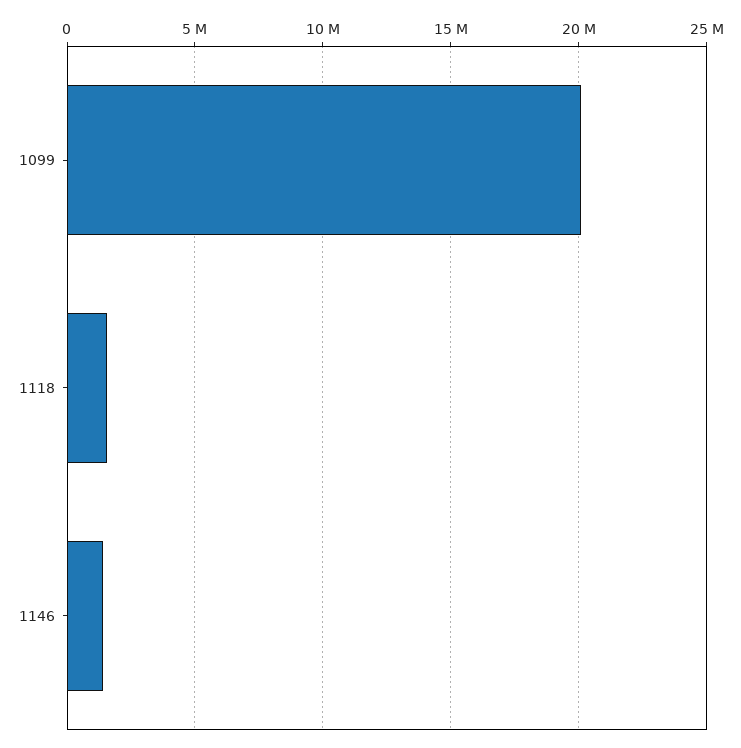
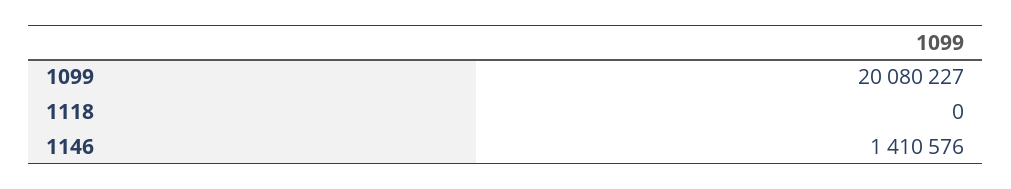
1118: 1500000 -> 0

